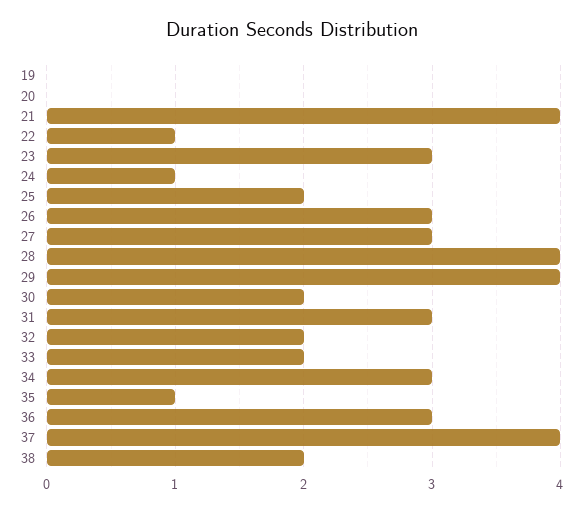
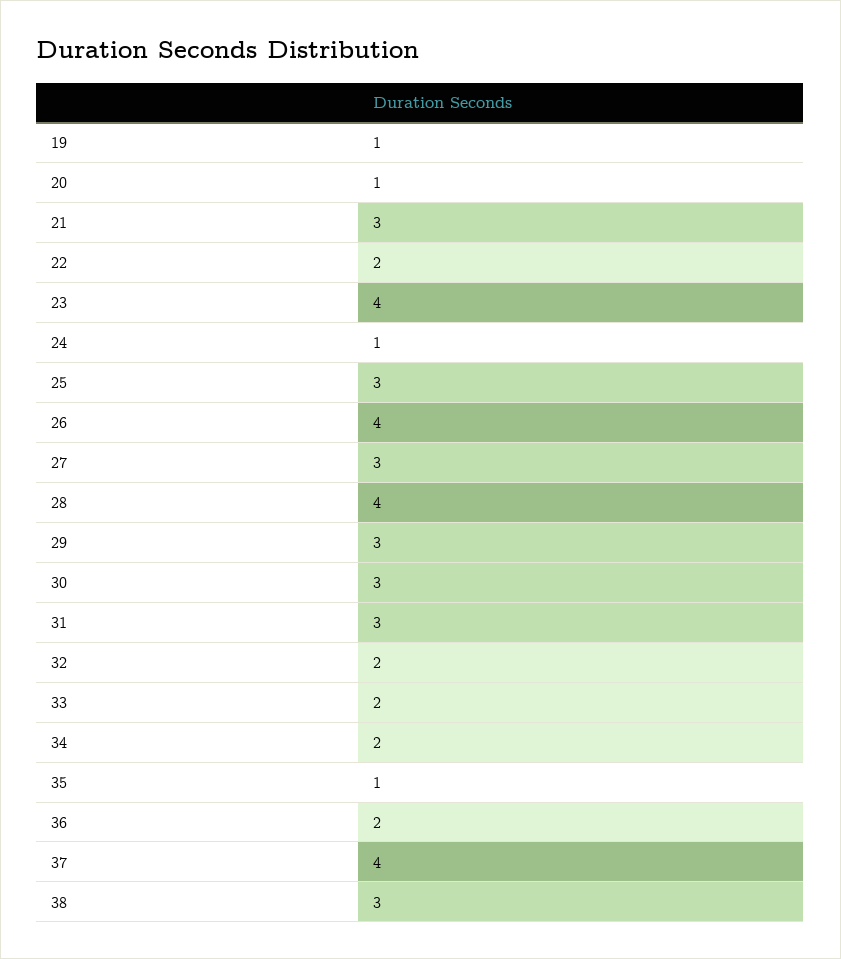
19: 0 -> 1
20: 0 -> 1
21: 4 -> 3
22: 1 -> 2
23: 3 -> 4
25: 2 -> 3
26: 3 -> 4
29: 4 -> 3
30: 2 -> 3
34: 3 -> 2
36: 3 -> 2
38: 2 -> 3

